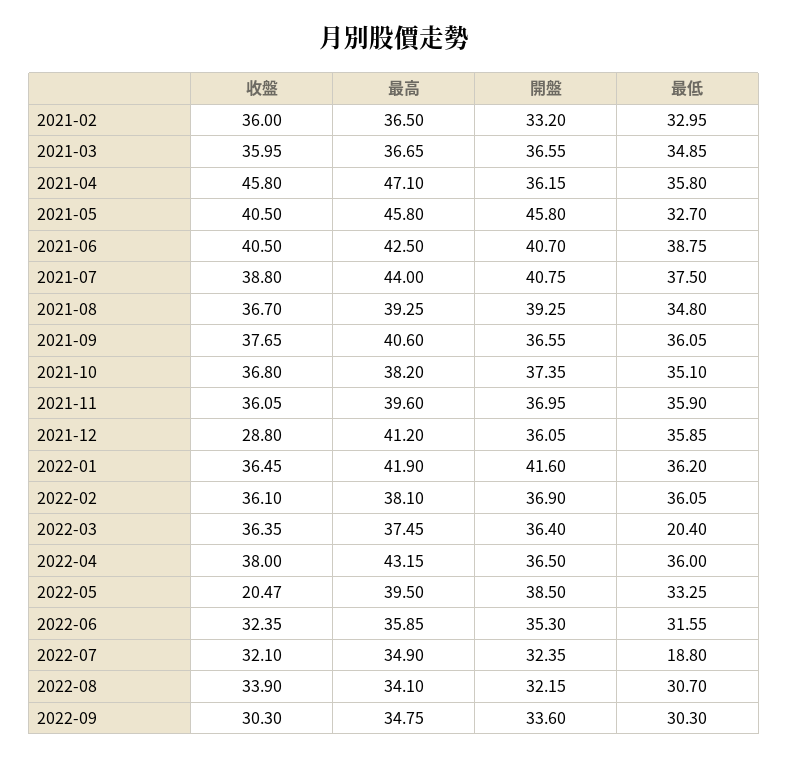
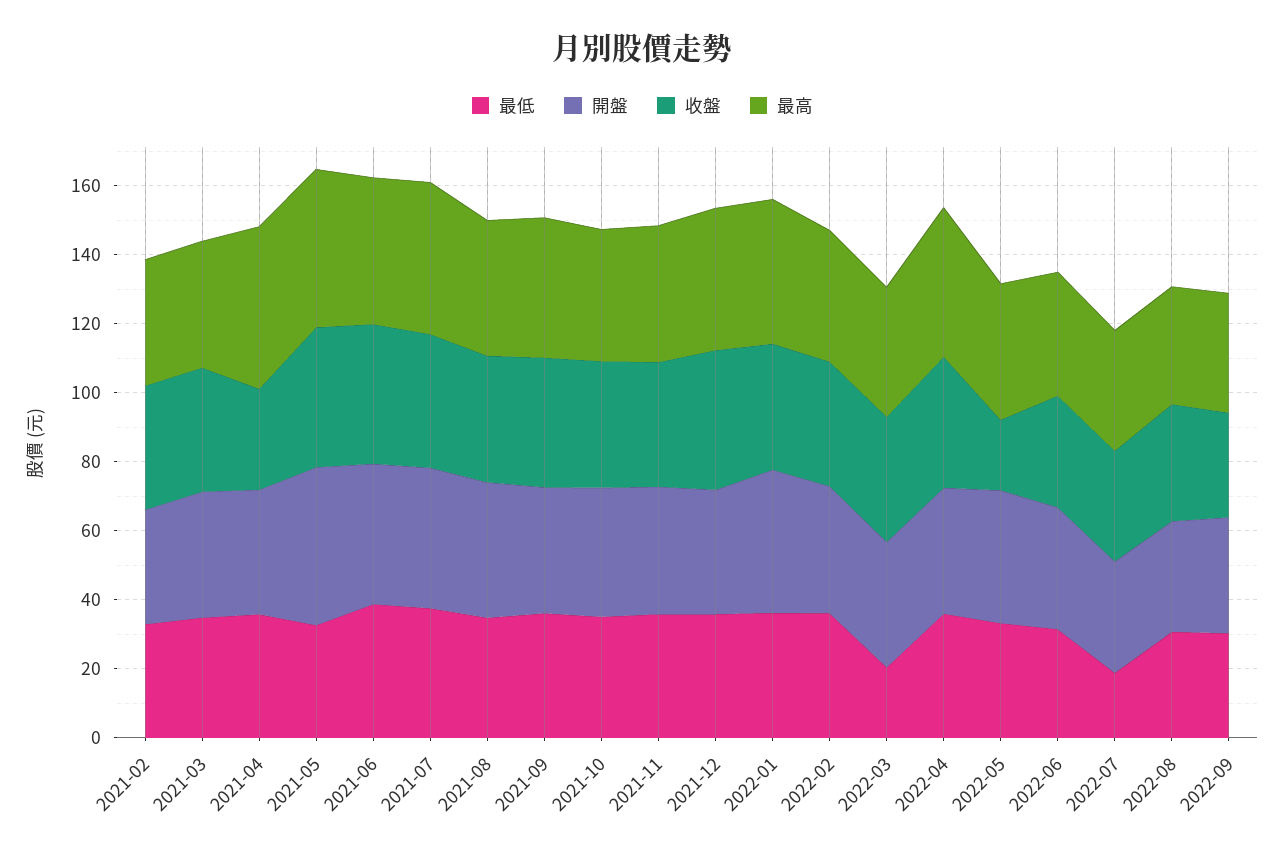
收盤, 2021-04: 45.8 -> 30
收盤, 2021-12: 28.8 -> 40

